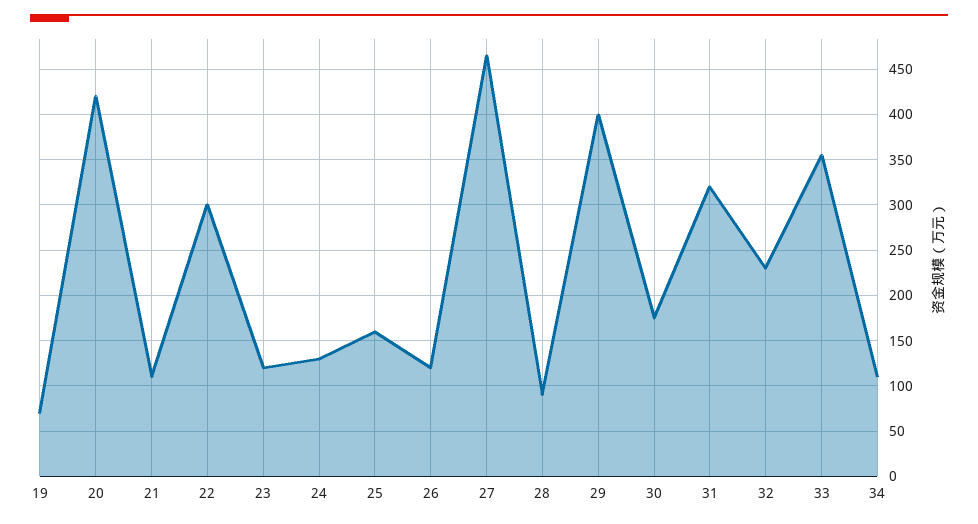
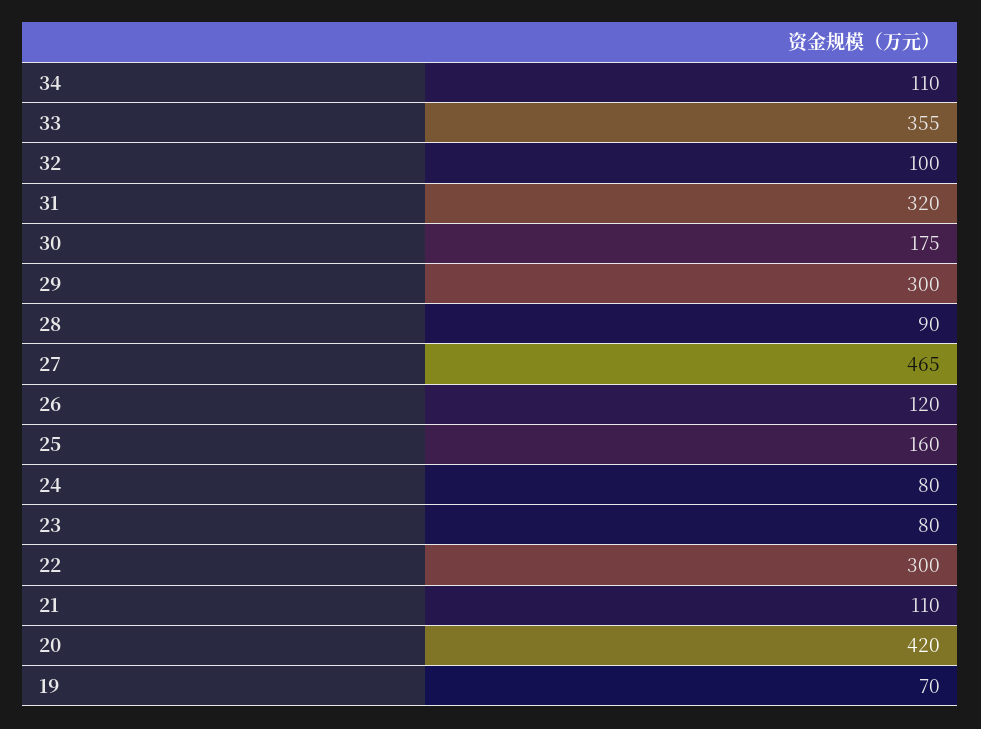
23: 120 -> 80
24: 130 -> 80
29: 400 -> 300
32: 230 -> 100

